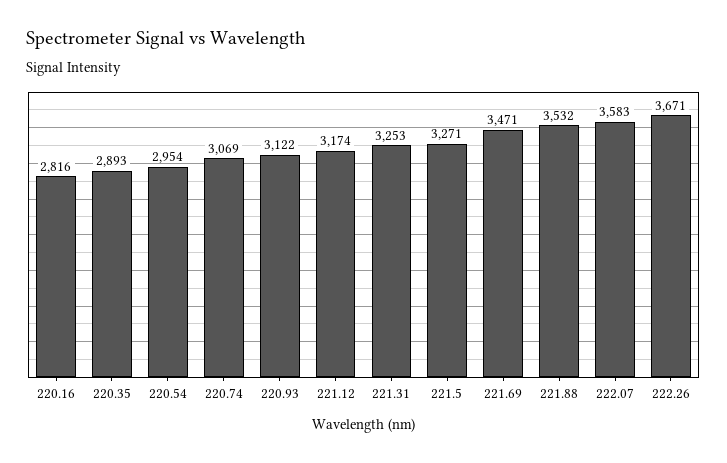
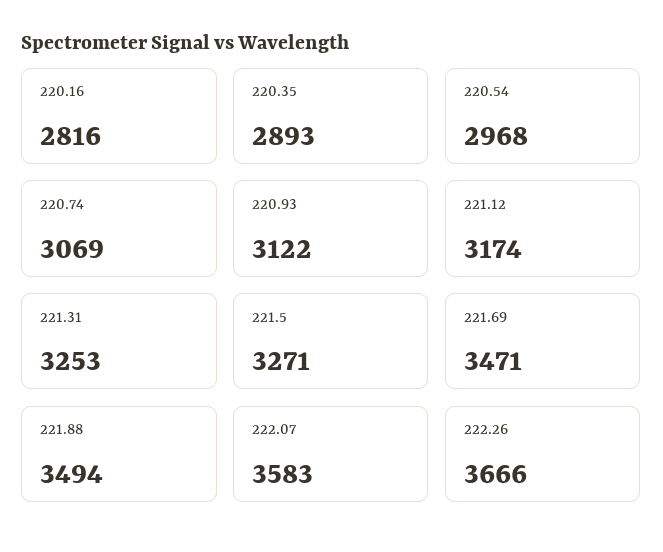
220.54: 2954 -> 2968
221.88: 3532 -> 3494
222.26: 3671 -> 3666

